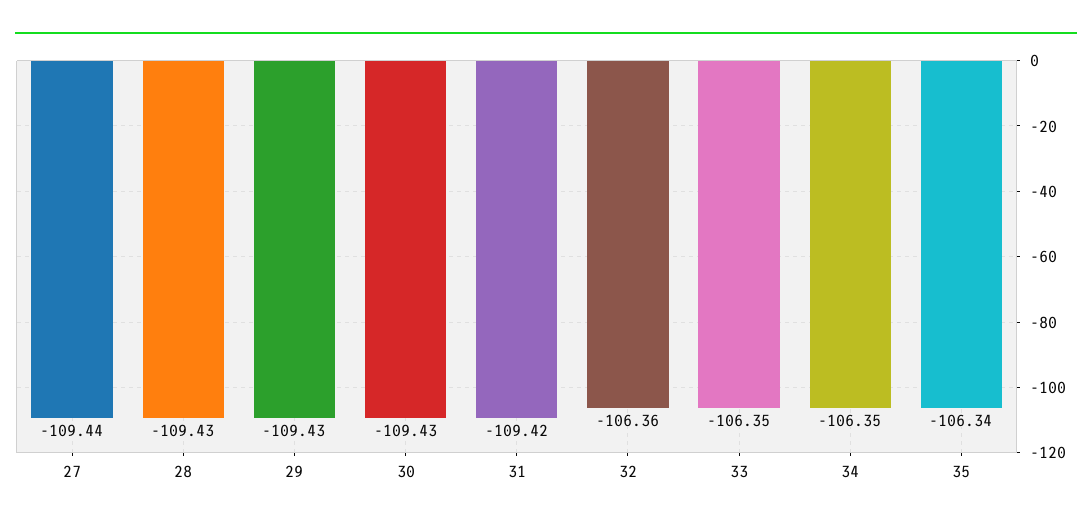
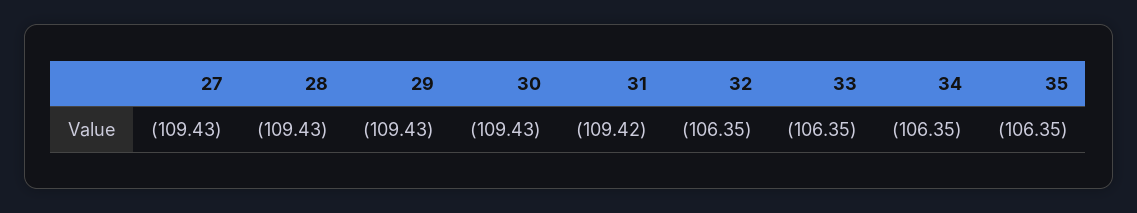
27: -109.44 -> -109.43
32: -106.36 -> -106.35
35: -106.34 -> -106.35

